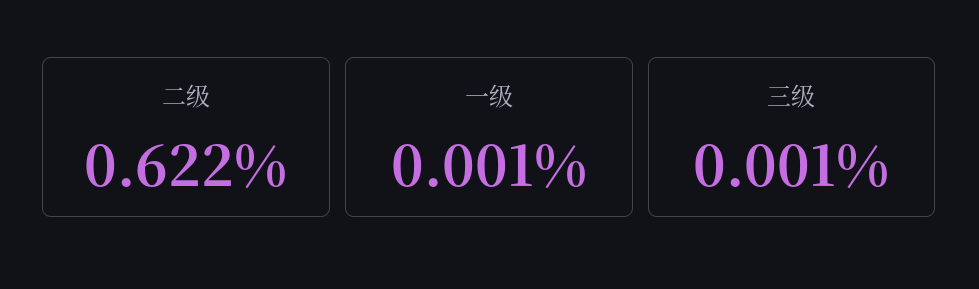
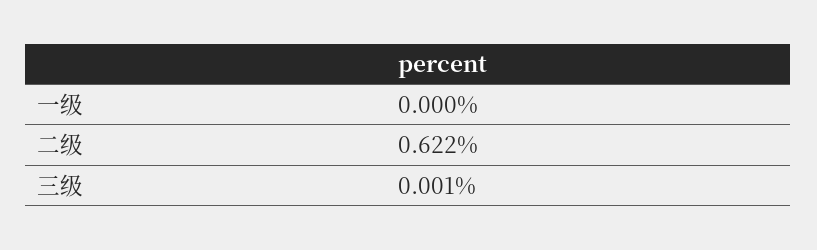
一级: 0.001 -> 0

